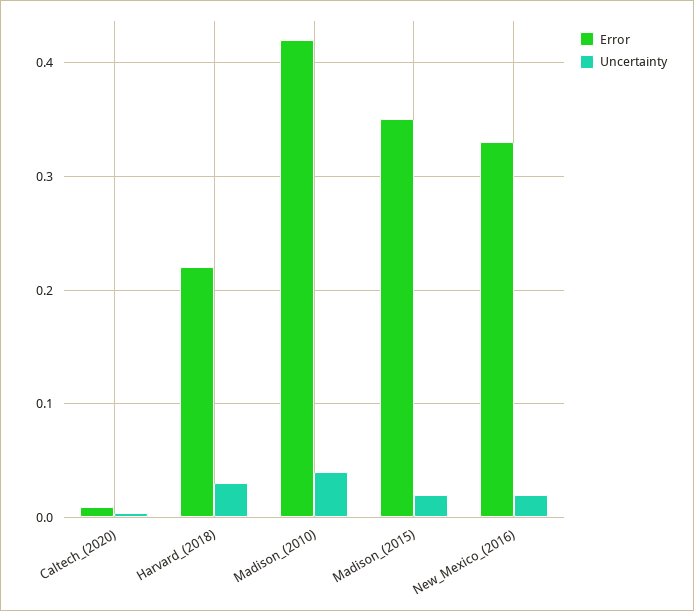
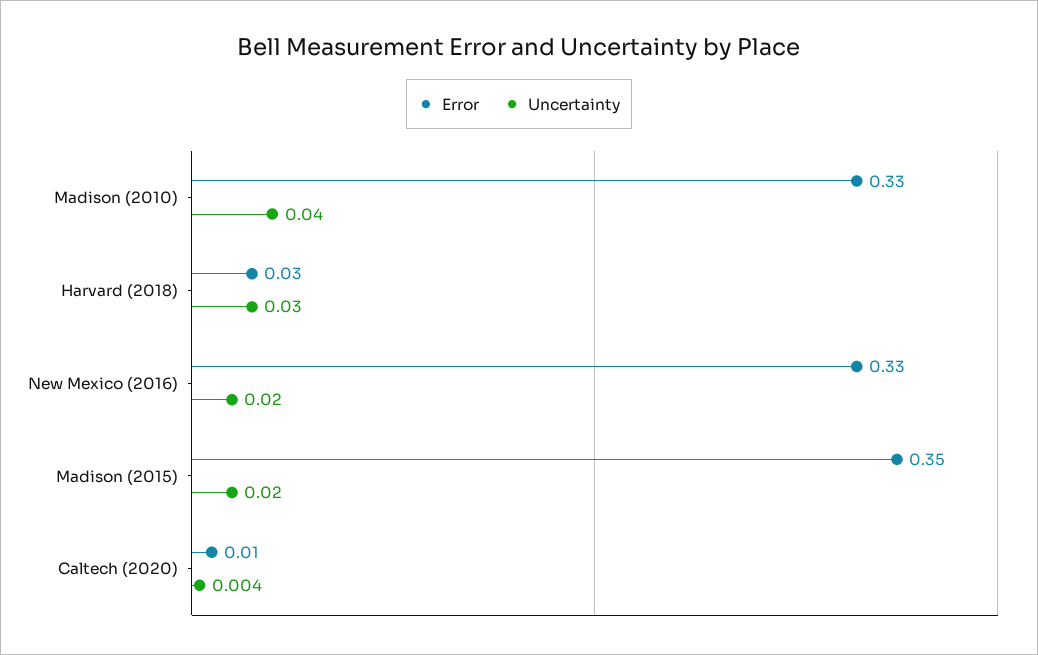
Error, Harvard_(2018): 0.22 -> 0.03
Error, Madison_(2010): 0.42 -> 0.33

